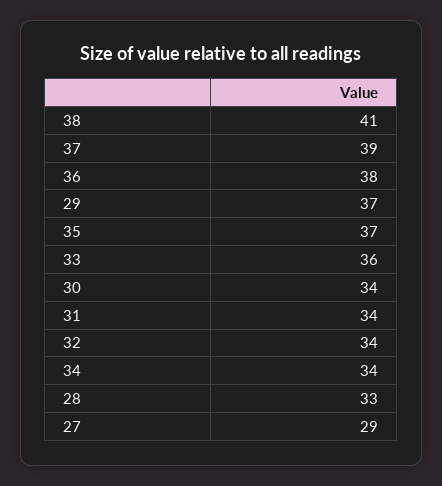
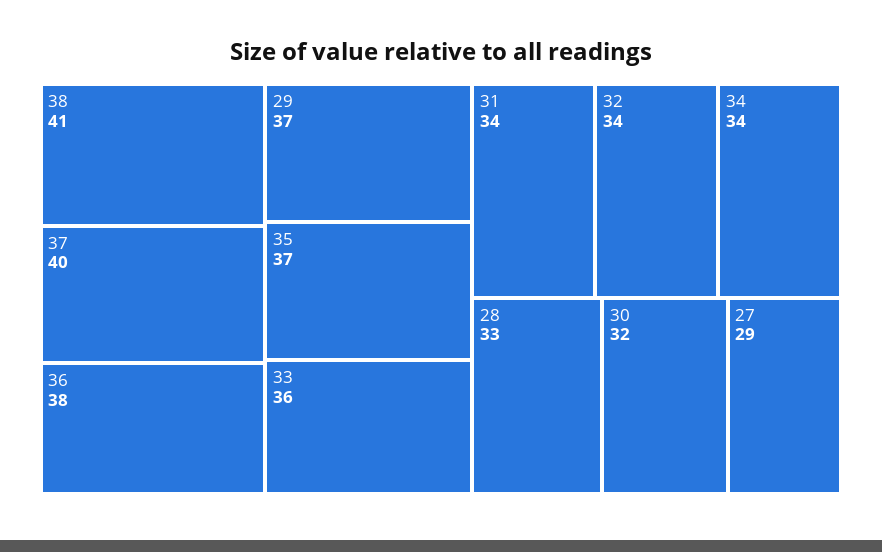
37: 39 -> 40
30: 34 -> 32

